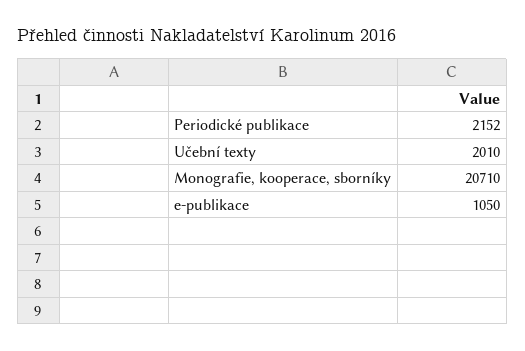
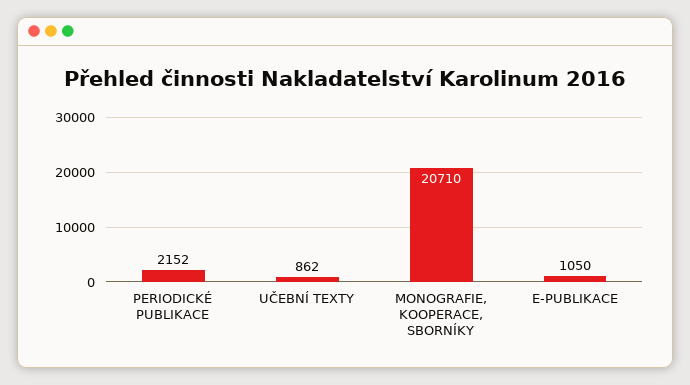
Učební texty: 2010 -> 862

